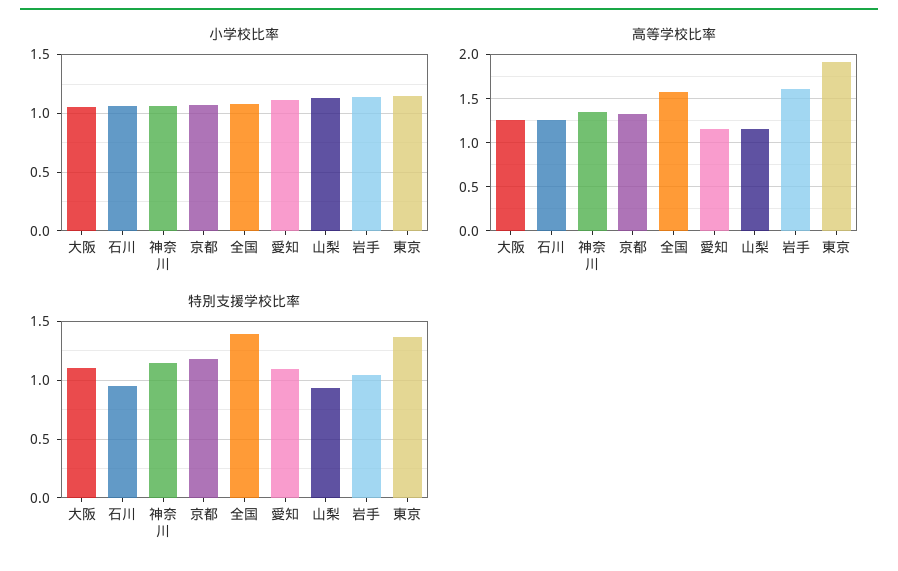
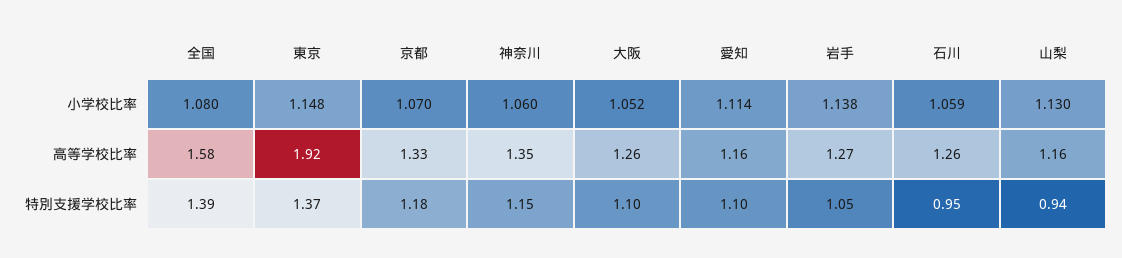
高等学校比率, 岩手: 1.6 -> 1.27

